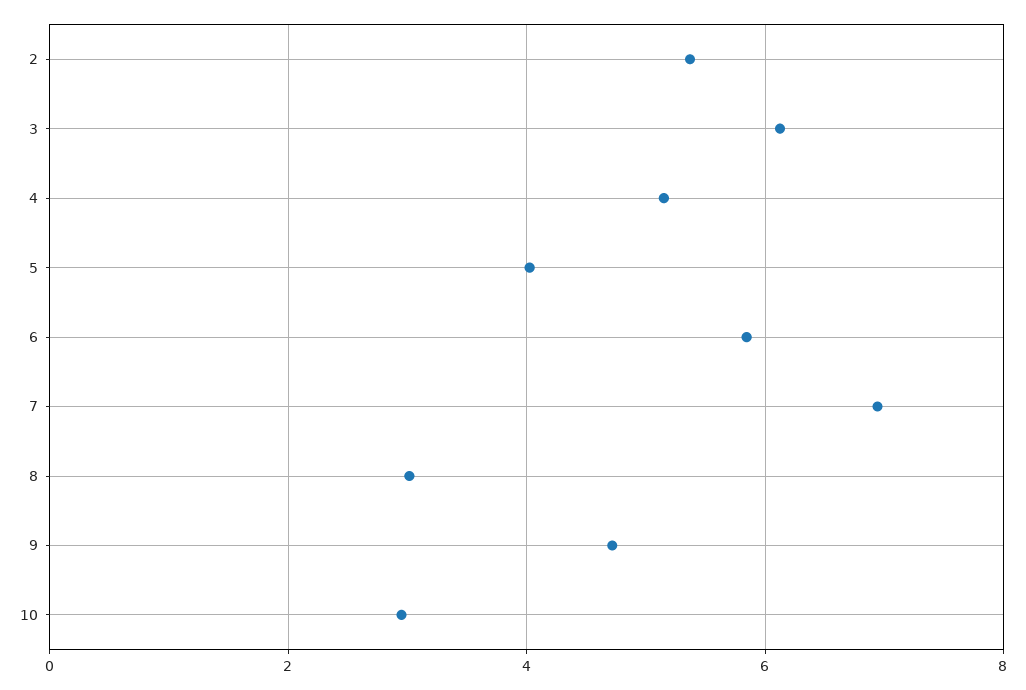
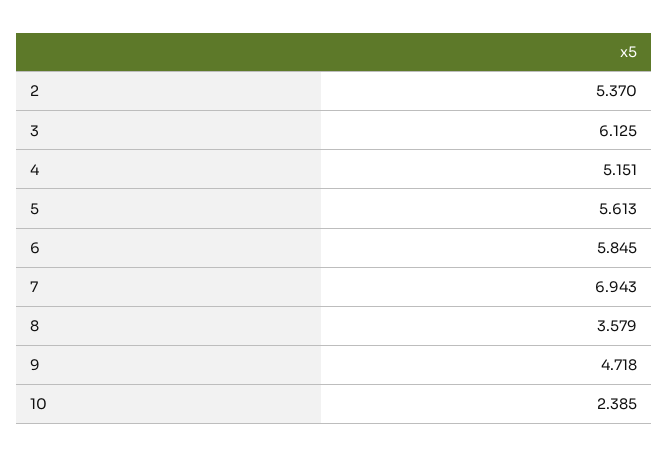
5: 4 -> 5.613
8: 3 -> 3.579
10: 3 -> 2.385

